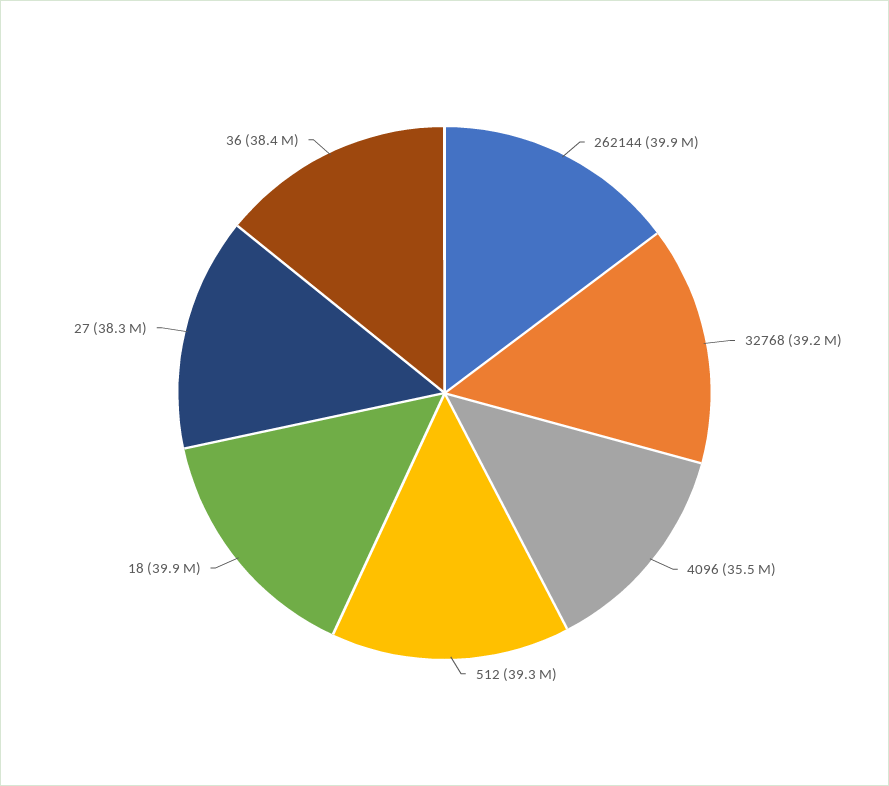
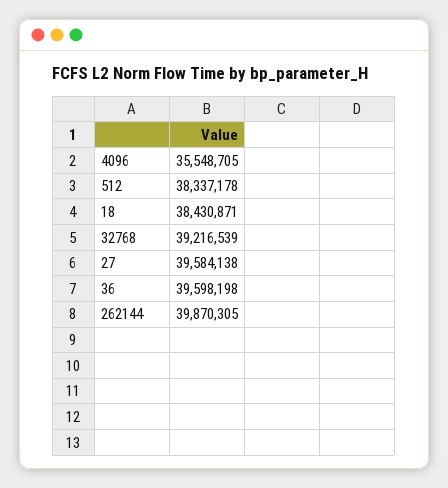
512: 39300000 -> 38337178
18: 39900000 -> 38430871
27: 38300000 -> 39584138
36: 38400000 -> 39598198

